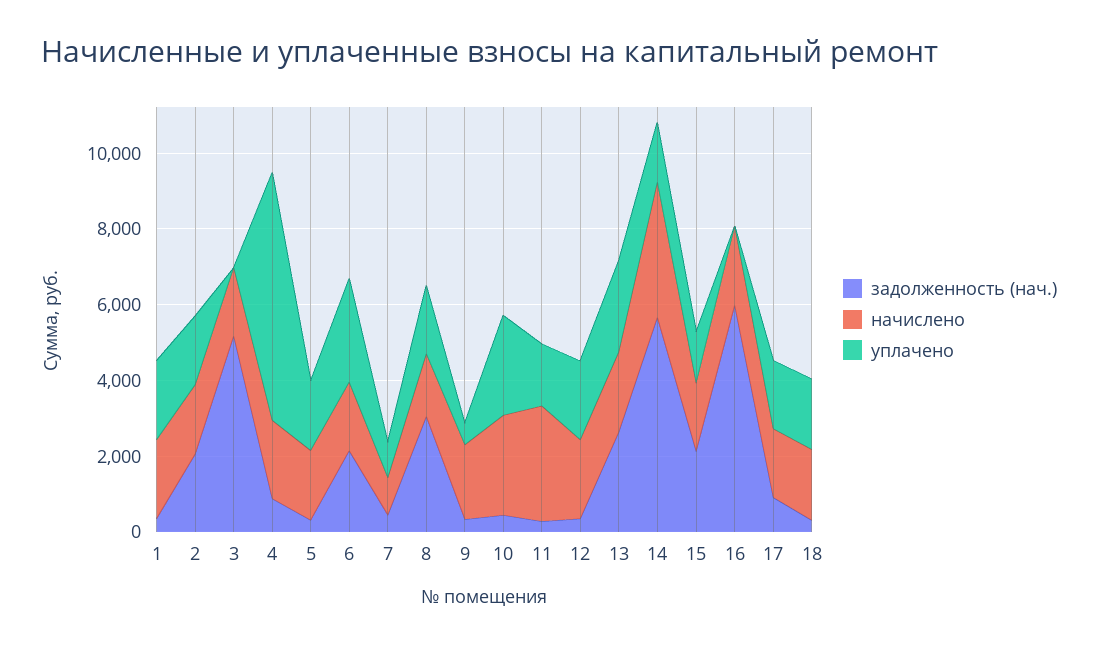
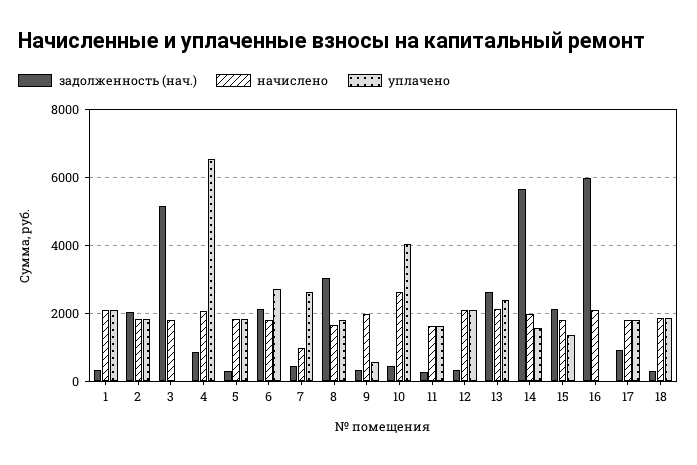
уплачено, 7: 1000 -> 2600
уплачено, 10: 2500 -> 4000
начислено, 11: 3000 -> 1600
начислено, 14: 3500 -> 2000

